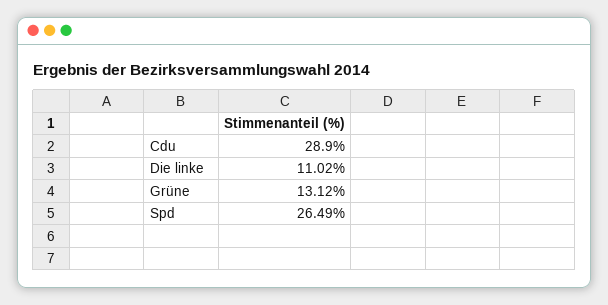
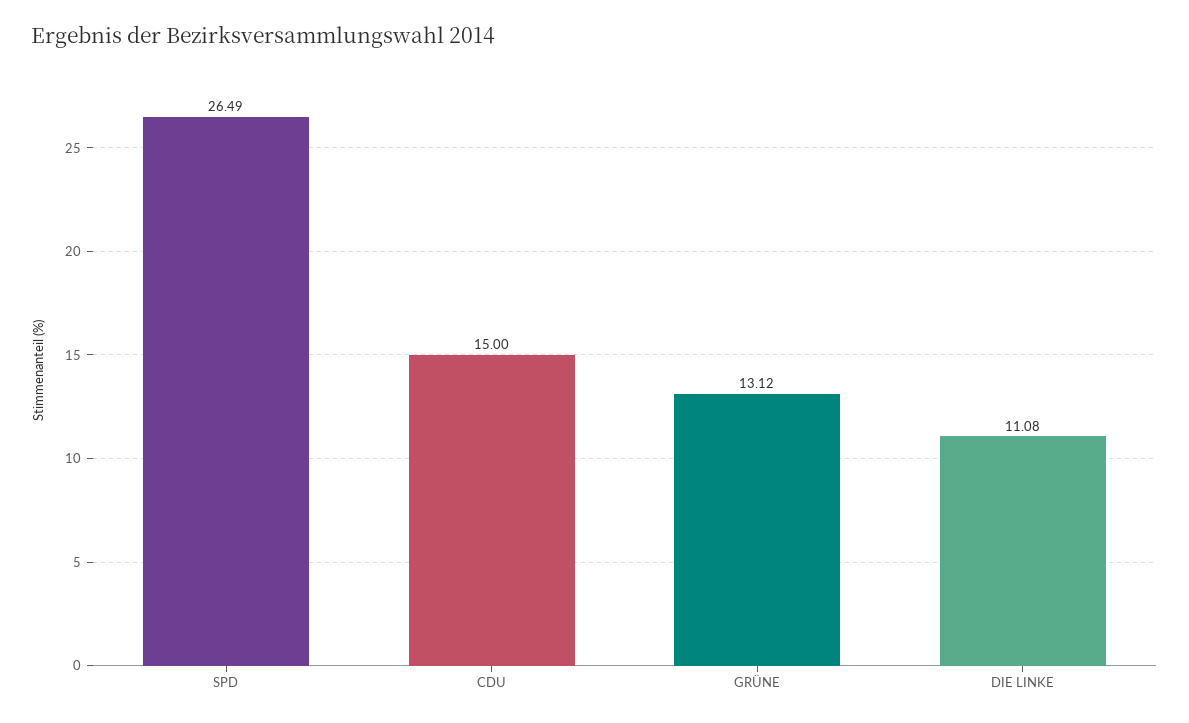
Cdu: 28.9 -> 15
Die linke: 11.02 -> 11.08

